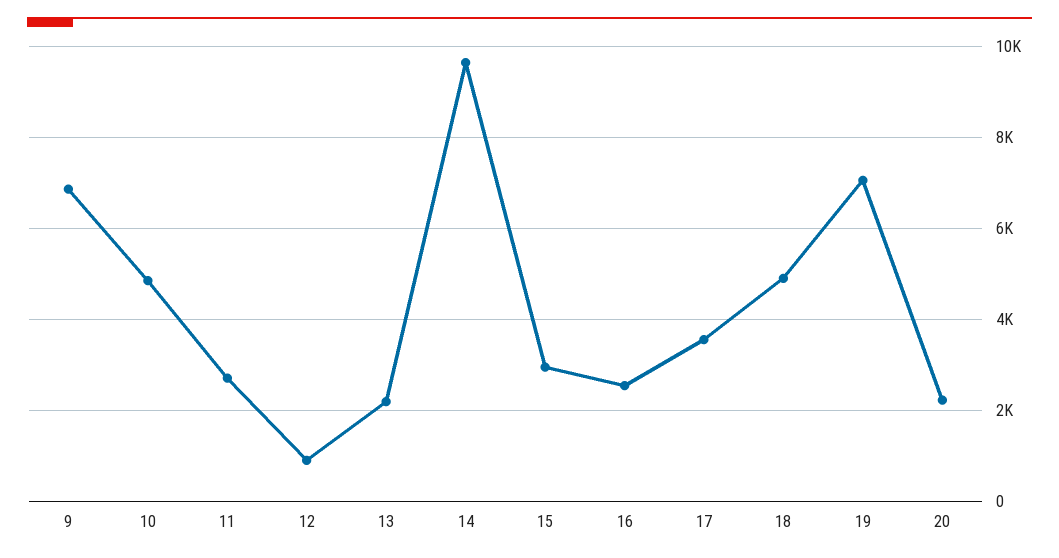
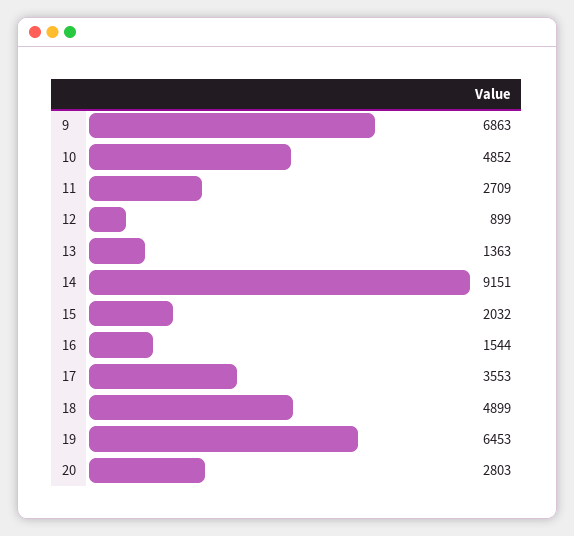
13: 2200 -> 1363
14: 9600 -> 9151
15: 3000 -> 2032
16: 2600 -> 1544
19: 7000 -> 6453
20: 2200 -> 2803

